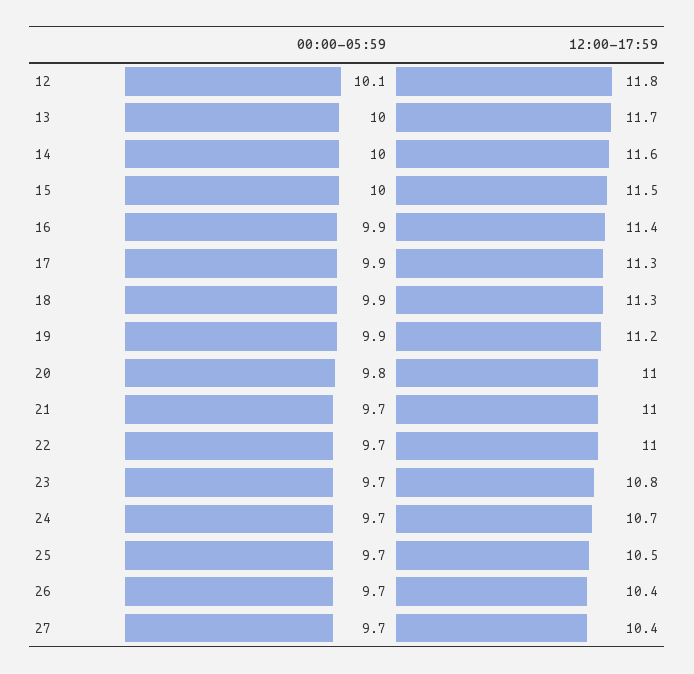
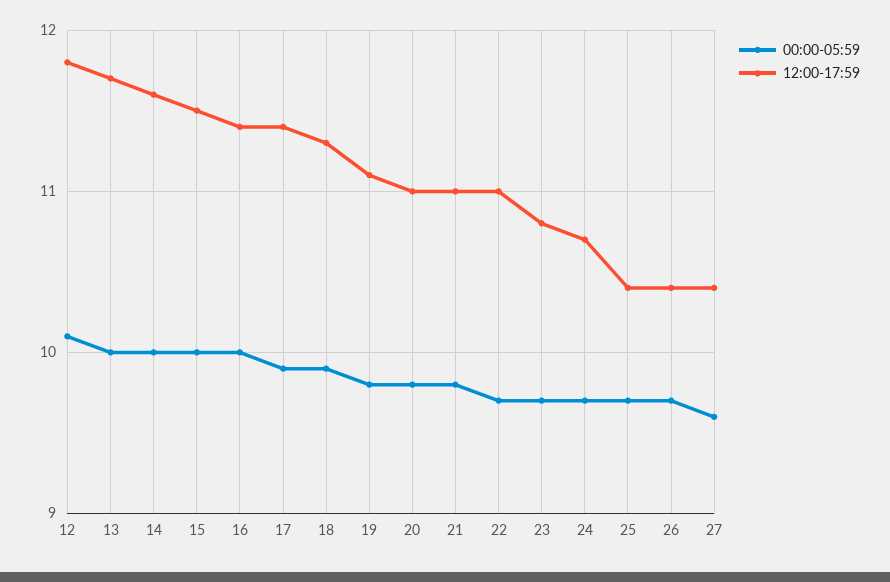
00:00-05:59, 16: 9.9 -> 10
12:00-17:59, 17: 11.3 -> 11.4
00:00-05:59, 19: 9.9 -> 9.8
12:00-17:59, 19: 11.2 -> 11.1
00:00-05:59, 21: 9.7 -> 9.8
12:00-17:59, 25: 10.5 -> 10.4
00:00-05:59, 27: 9.7 -> 9.6

